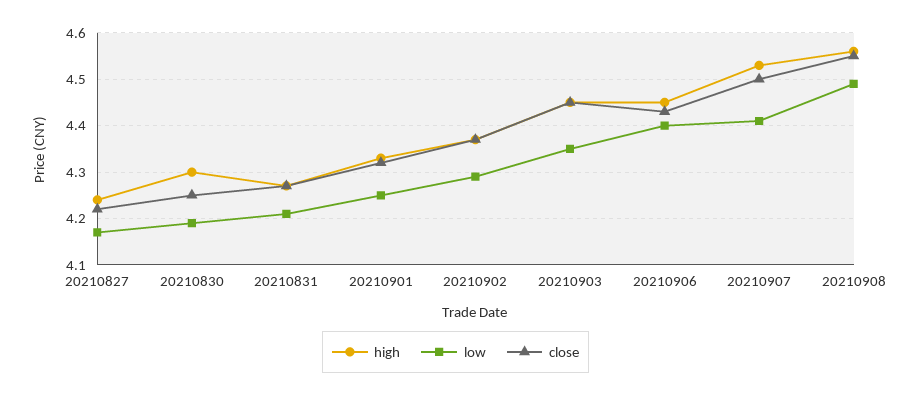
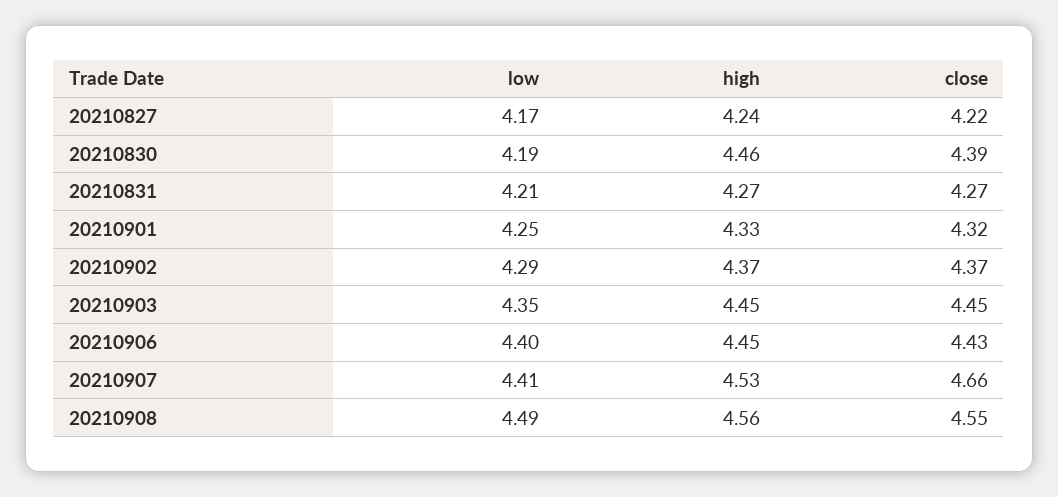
high, 20210830: 4.3 -> 4.46
close, 20210830: 4.25 -> 4.39
close, 20210907: 4.5 -> 4.66

